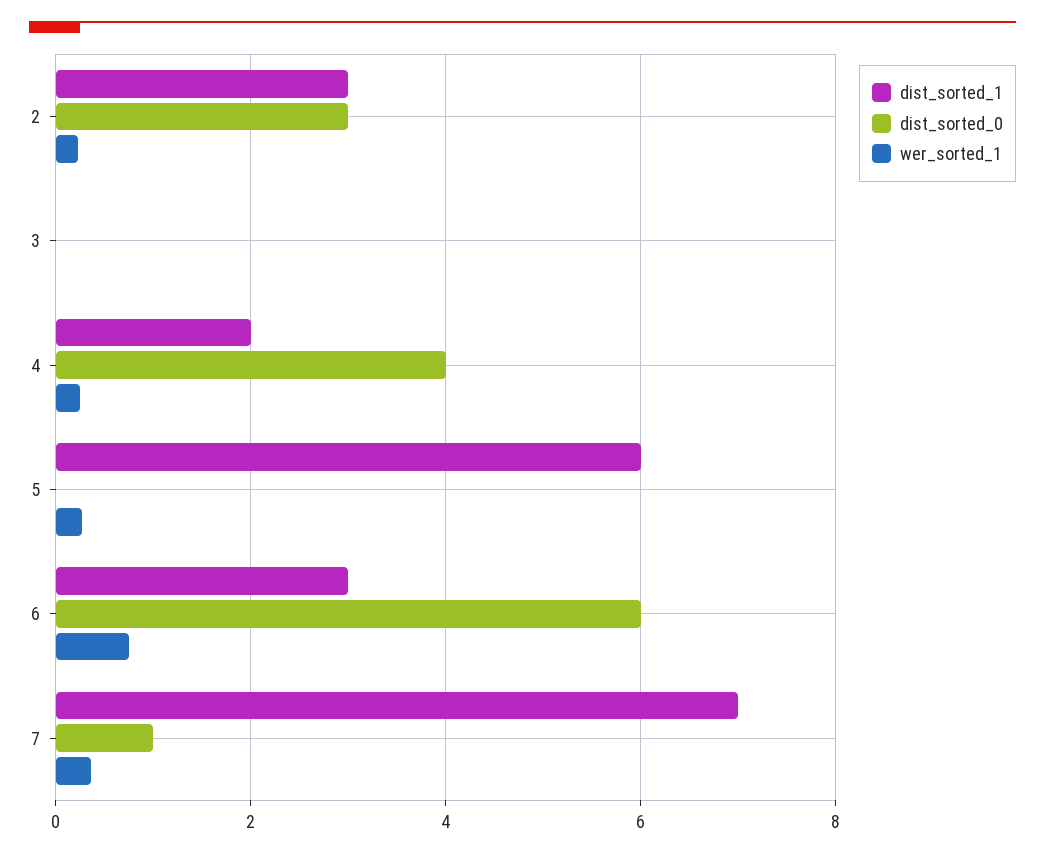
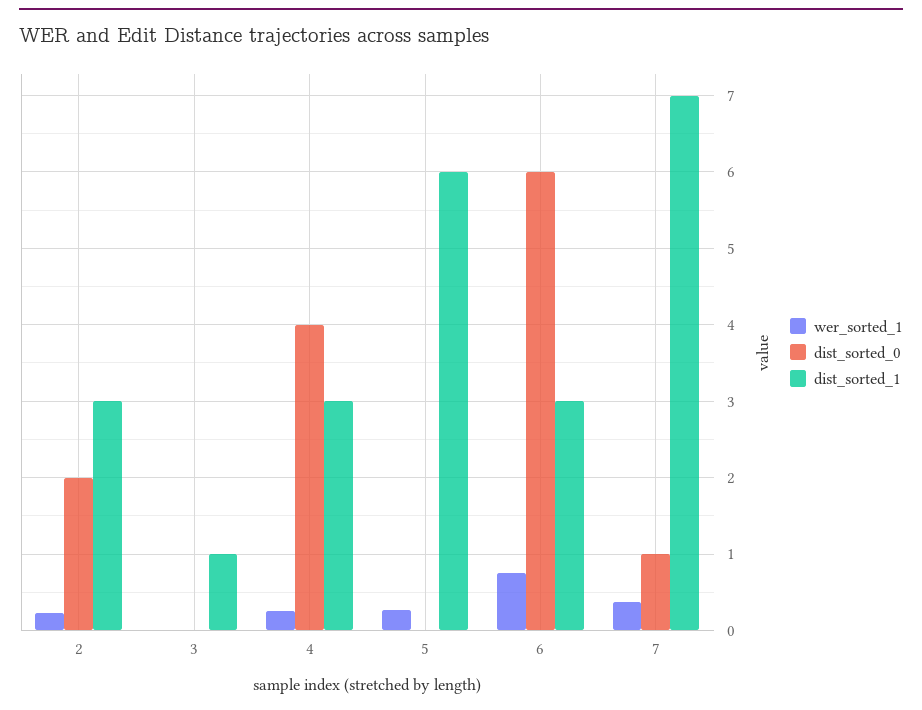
dist_sorted_0, 2: 3 -> 2
dist_sorted_1, 3: 0 -> 1
dist_sorted_1, 4: 2 -> 3

